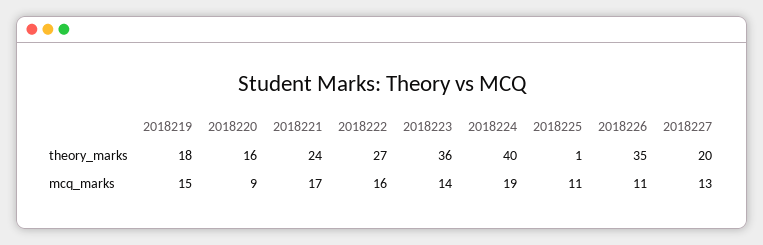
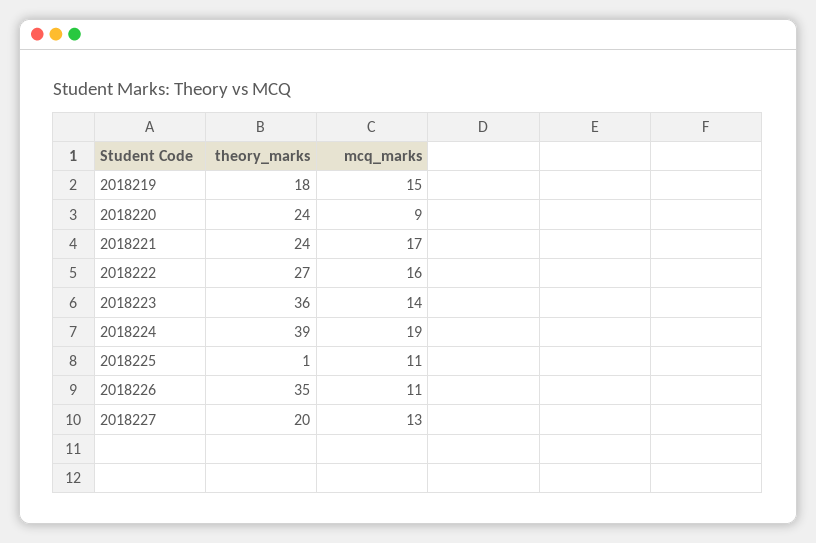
2018220, theory_marks: 16 -> 24
2018224, theory_marks: 40 -> 39

